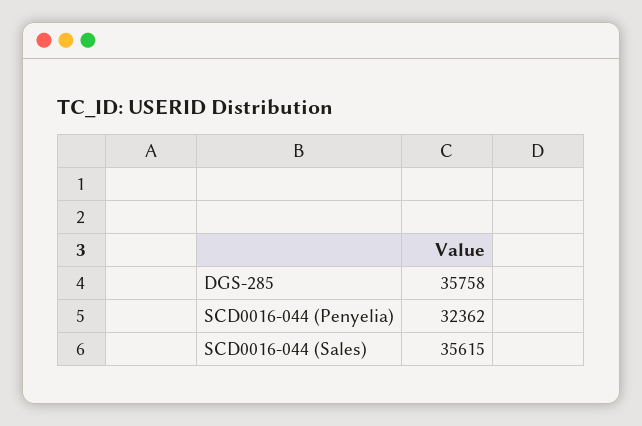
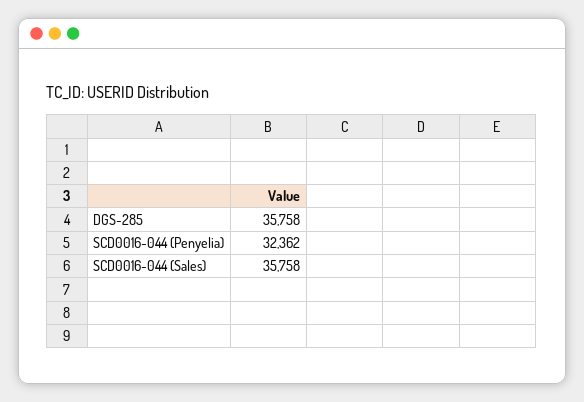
SCD0016-044 (Sales): 35615 -> 35758

